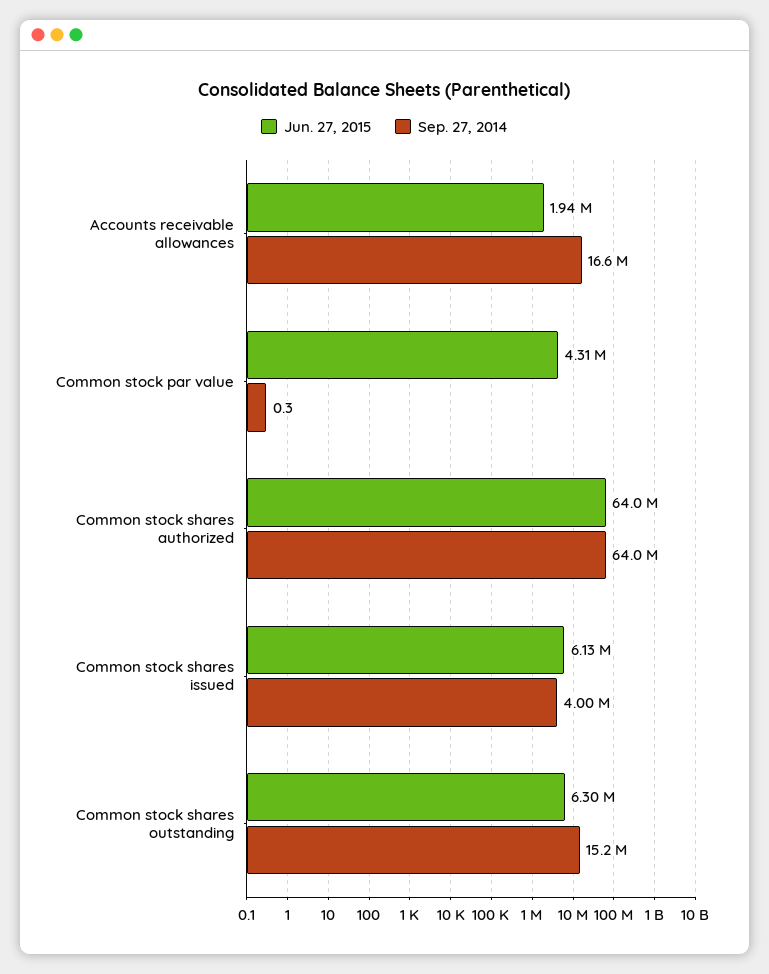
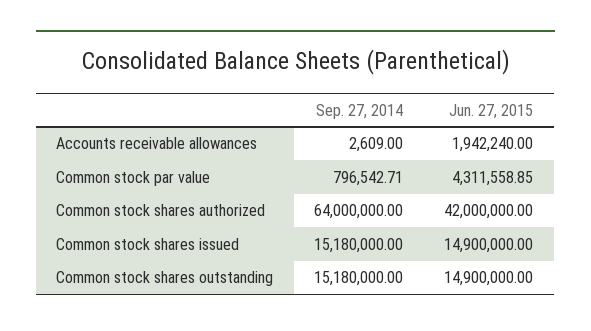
Sep. 27, 2014, Accounts receivable allowances: 16600000 -> 2609
Sep. 27, 2014, Common stock par value: 0.3 -> 796542.71
Jun. 27, 2015, Common stock shares authorized: 64000000 -> 42000000
Jun. 27, 2015, Common stock shares issued: 6130000 -> 14900000
Sep. 27, 2014, Common stock shares issued: 4000000 -> 15180000
Jun. 27, 2015, Common stock shares outstanding: 6300000 -> 14900000

